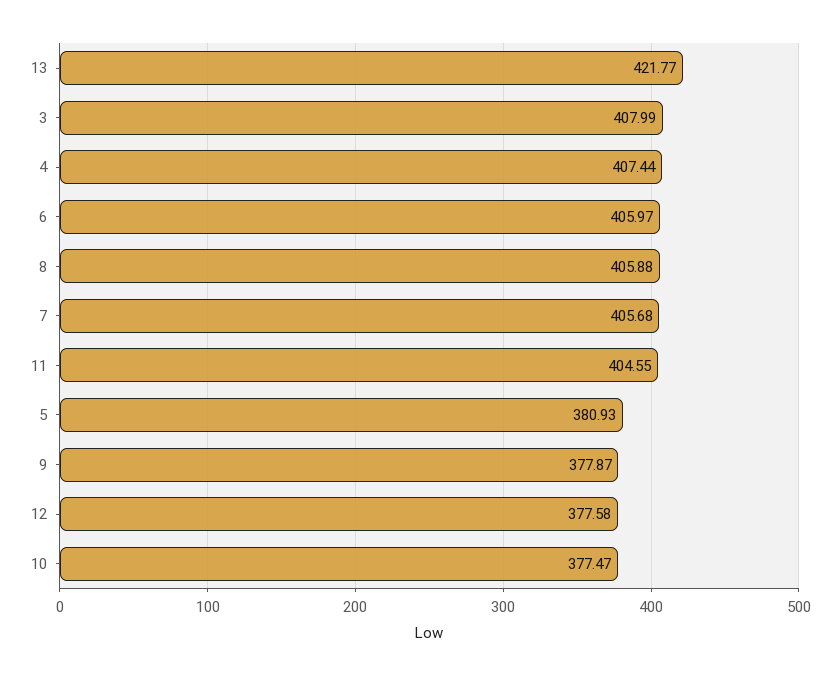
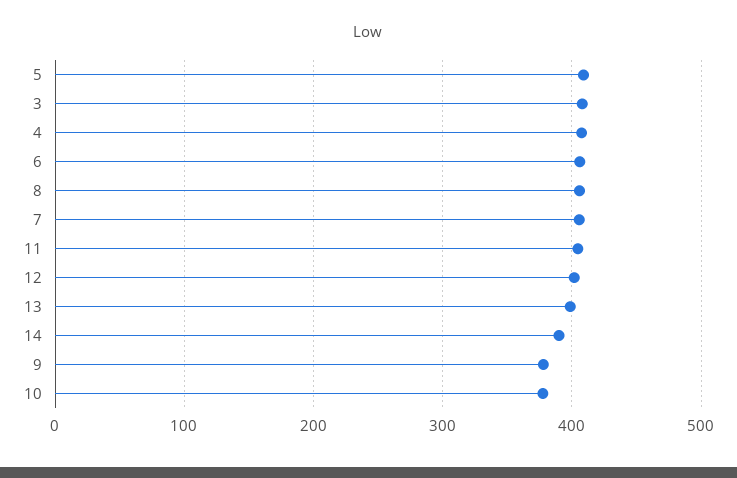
13: 421.77 -> 400
5: 380.93 -> 410
12: 377.58 -> 400
14: none -> 390

